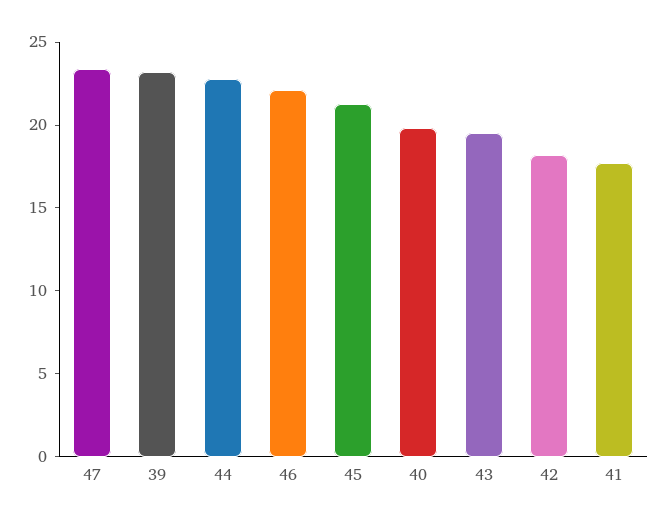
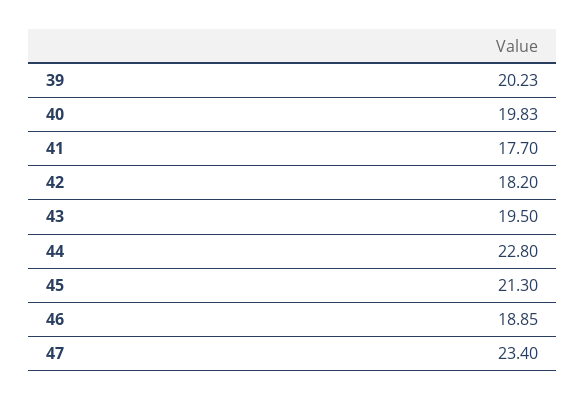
39: 23 -> 20.23
46: 22 -> 18.85

